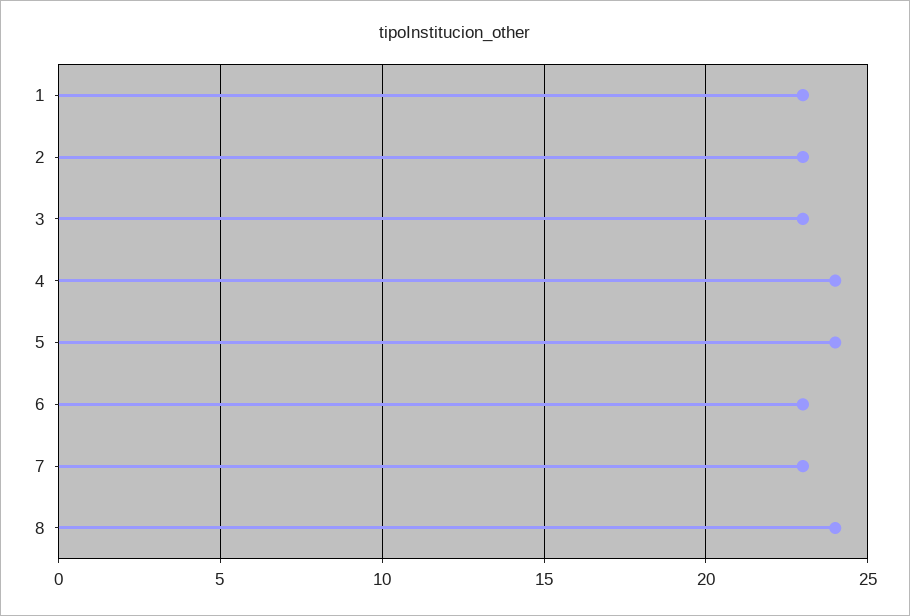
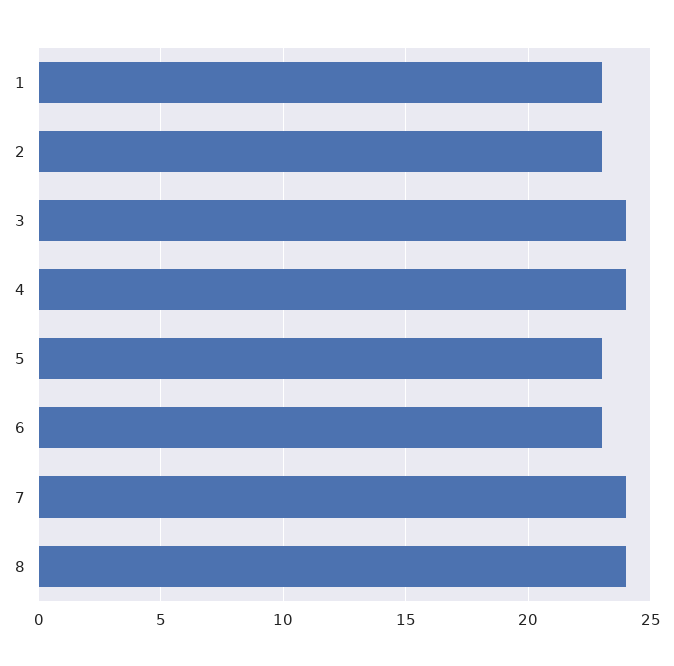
3: 23 -> 24
5: 24 -> 23
7: 23 -> 24

